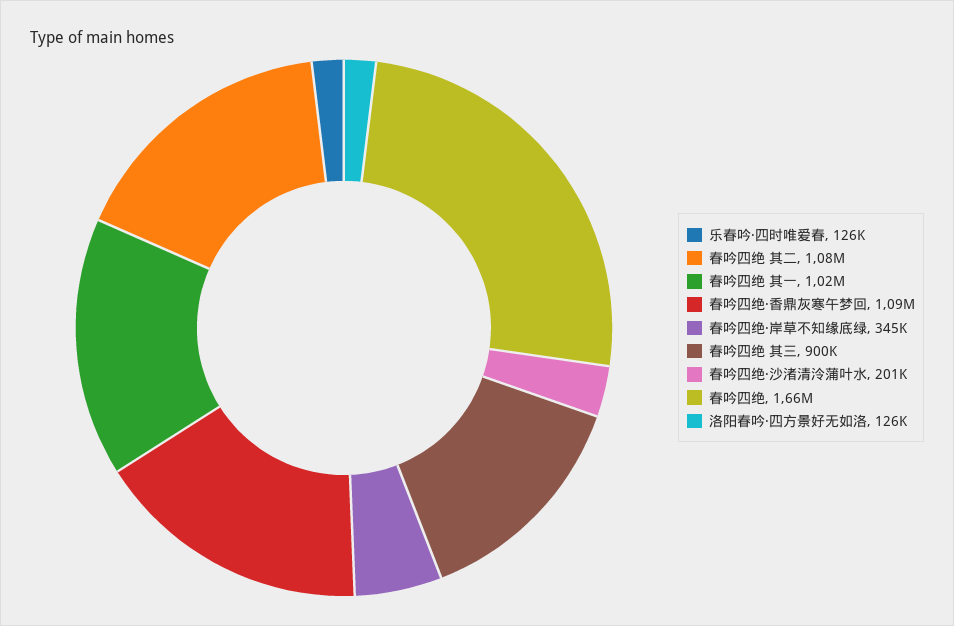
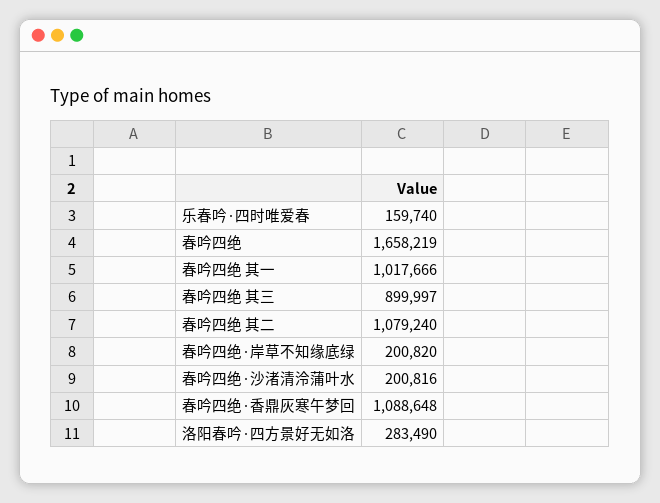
乐春吟·四时唯爱春: 126000 -> 159740
春吟四绝·岸草不知缘底绿: 345000 -> 200820
洛阳春吟·四方景好无如洛: 126000 -> 283490

